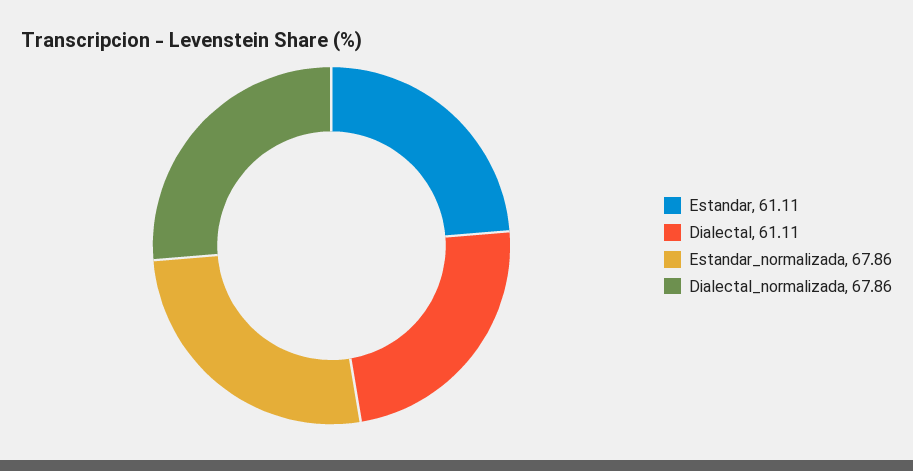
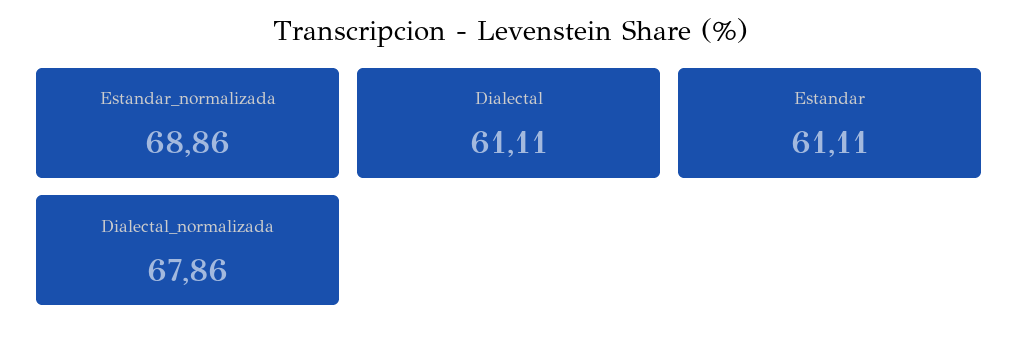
Estandar_normalizada: 67.86 -> 68.86

